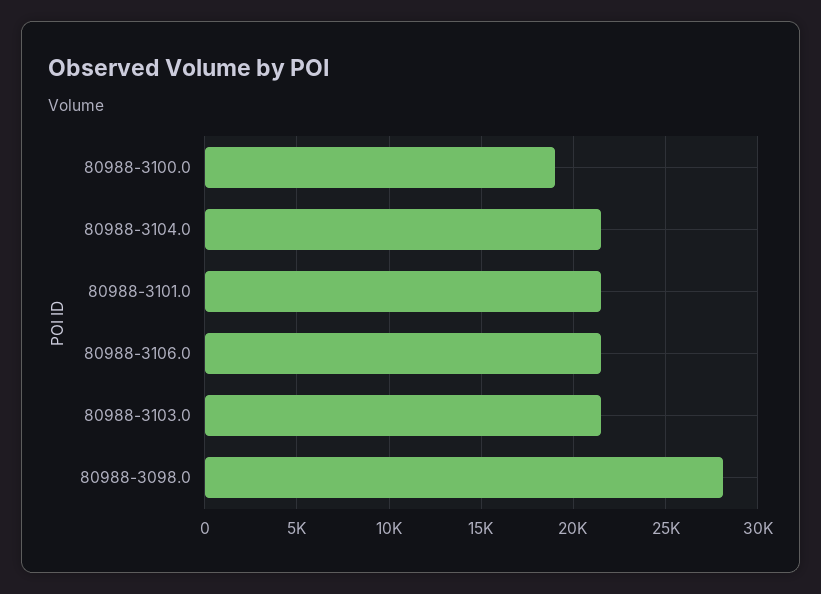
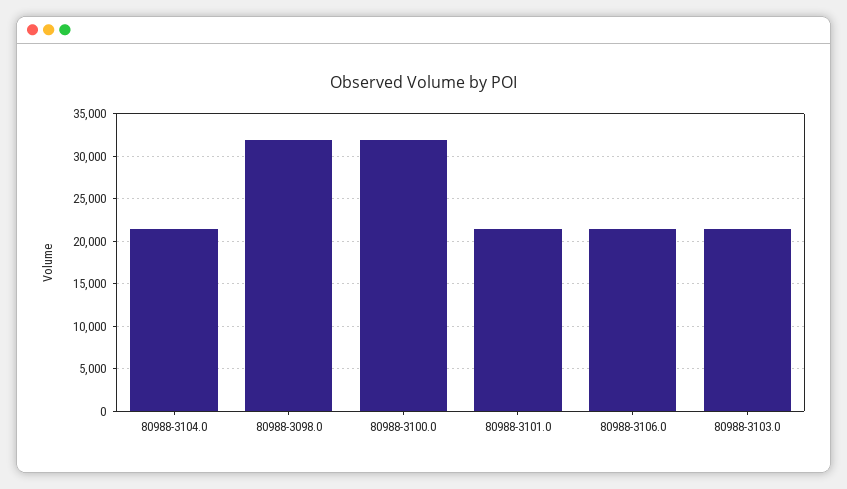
80988-3100.0: 19000 -> 32000
80988-3098.0: 28000 -> 32000

